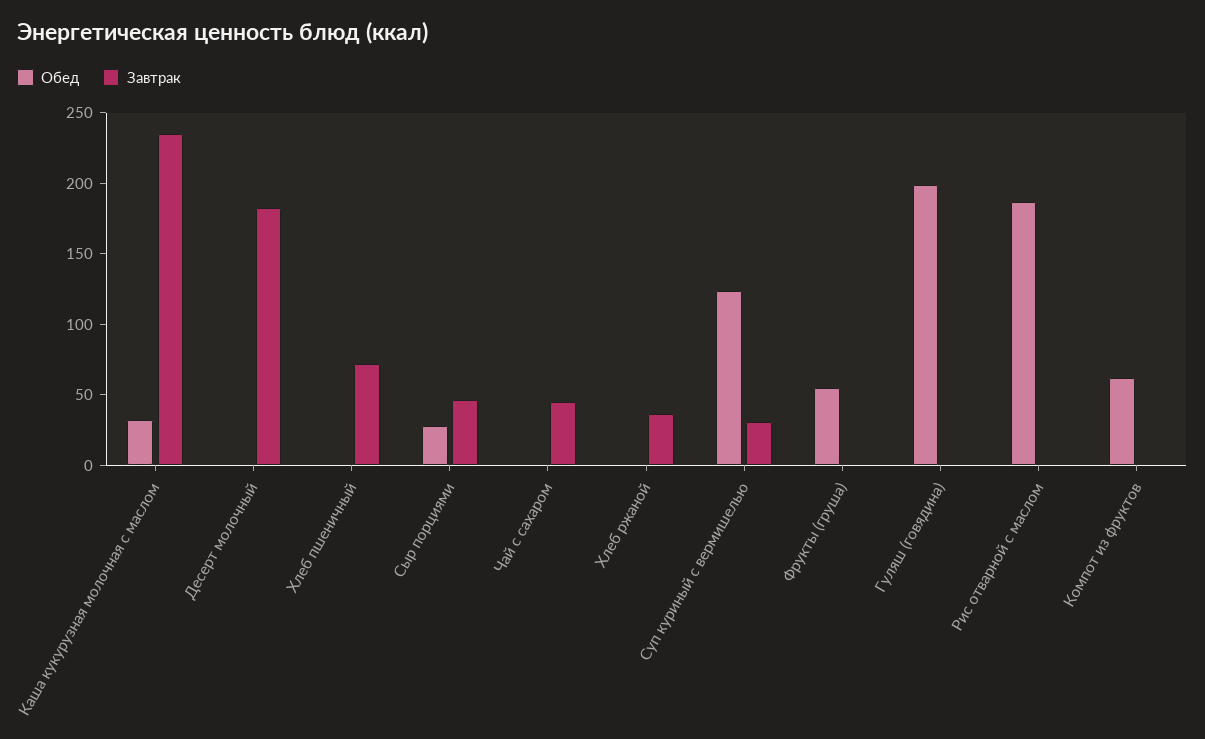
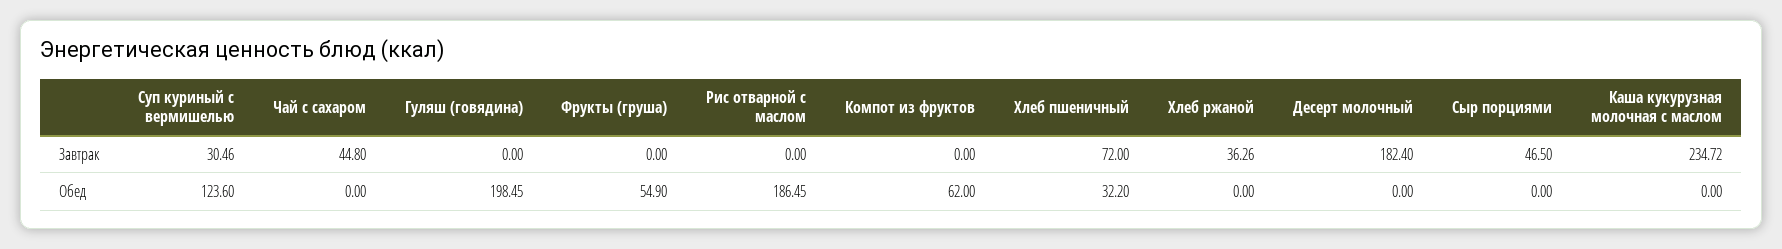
Обед, Каша кукурузная молочная с маслом: 30 -> 0
Обед, Хлеб пшеничный: 0 -> 32.2
Обед, Сыр порциями: 30 -> 0

